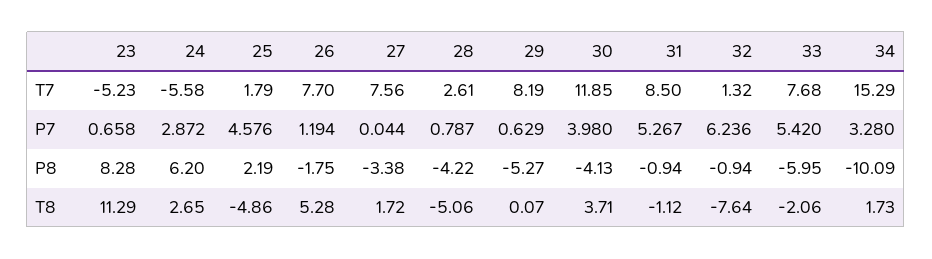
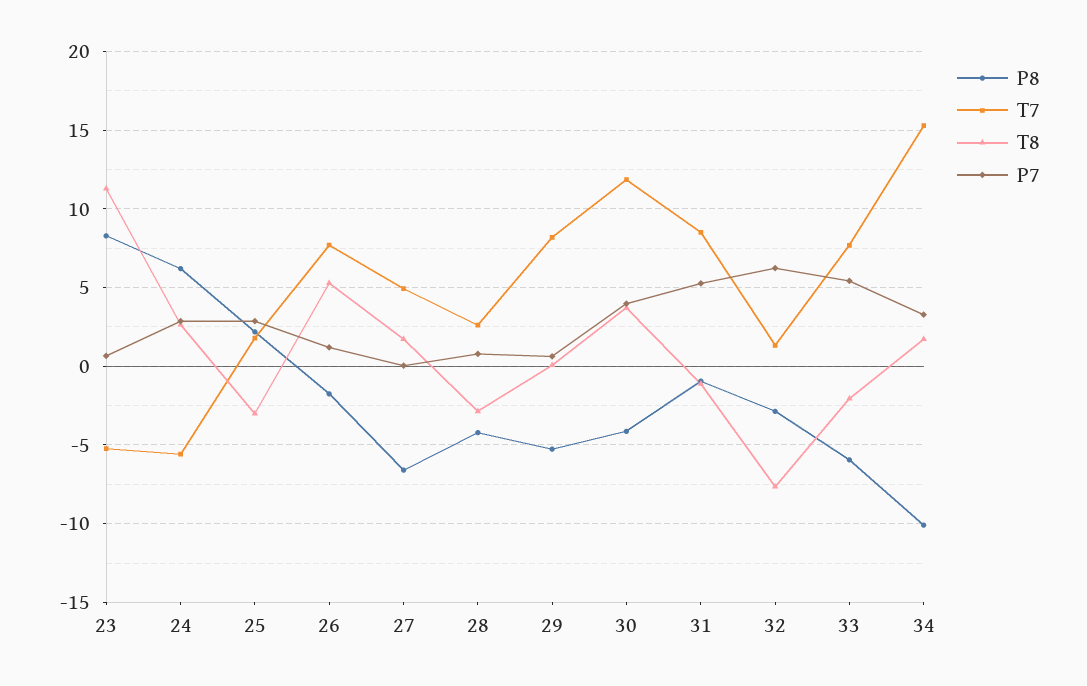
T7, 27: 7.56 -> 5
P7, 25: 4.576 -> 3
P8, 27: -3.38 -> -6.5
P8, 32: -0.94 -> -3
T8, 25: -4.86 -> -3
T8, 28: -5.06 -> -3

